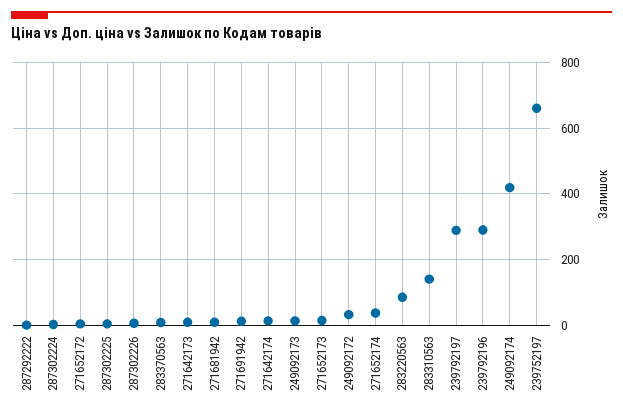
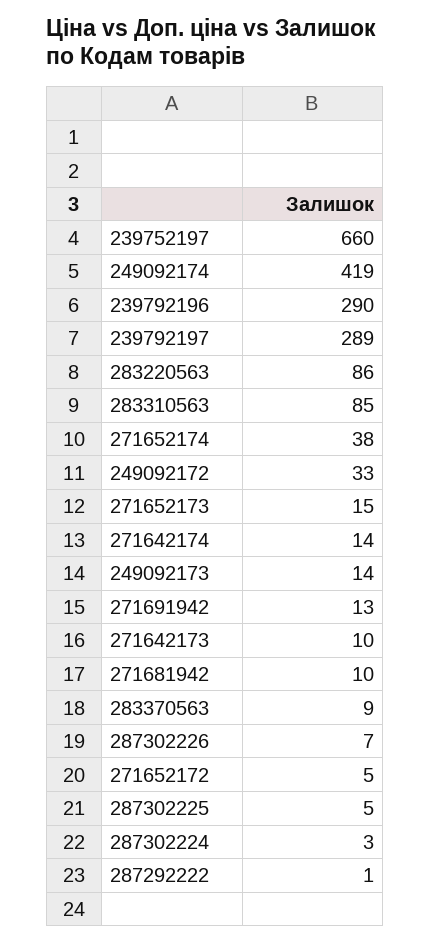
283310563: 140 -> 85

